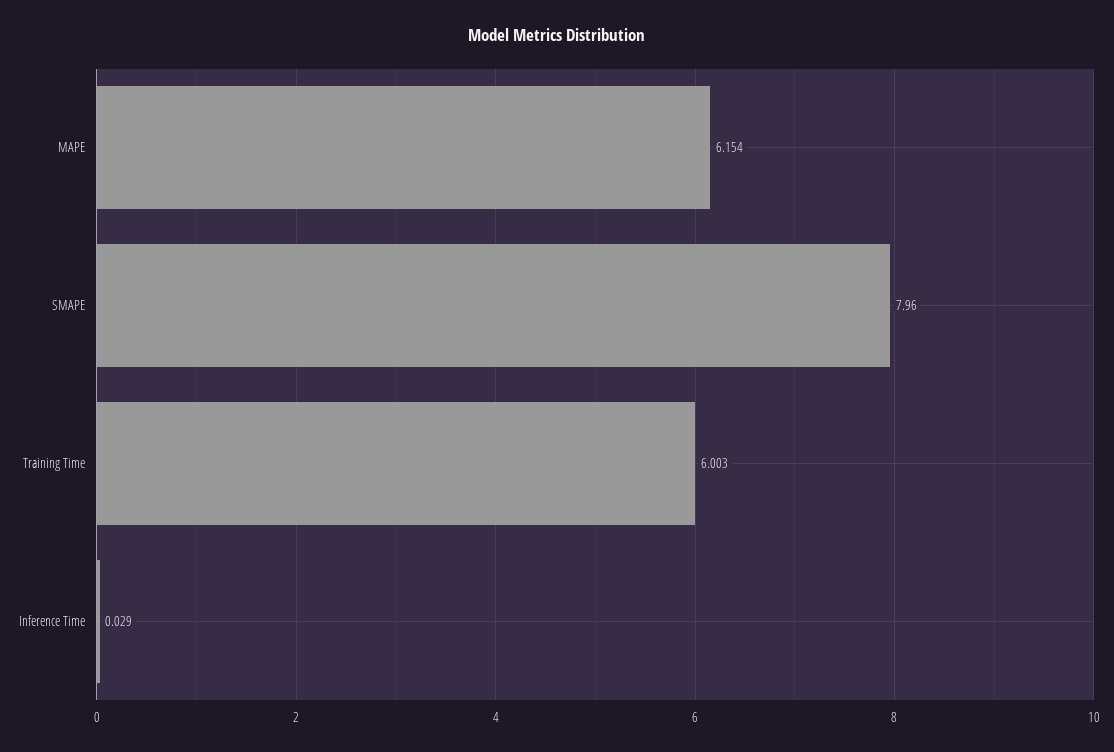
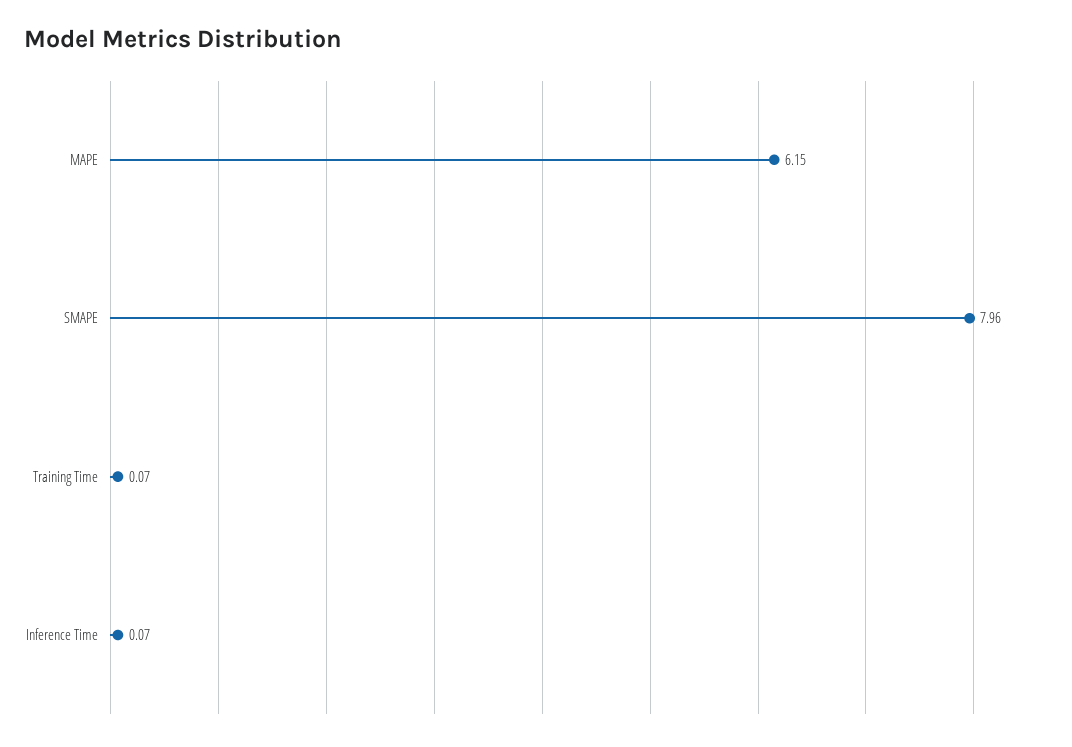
Training Time: 6.003 -> 0.07
Inference Time: 0.029 -> 0.07

